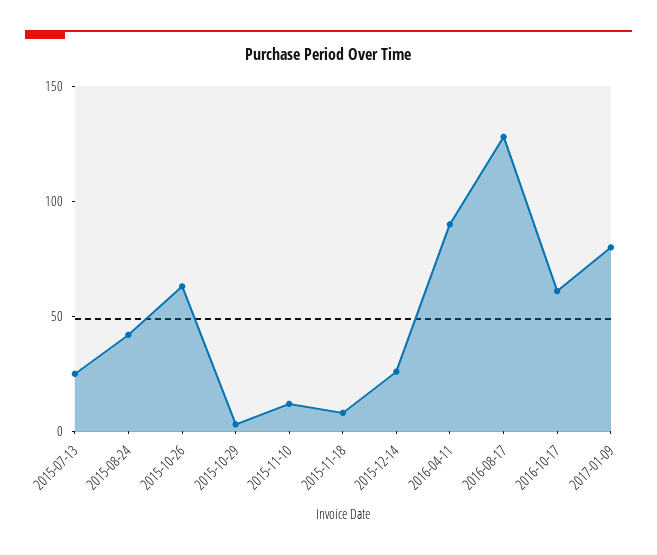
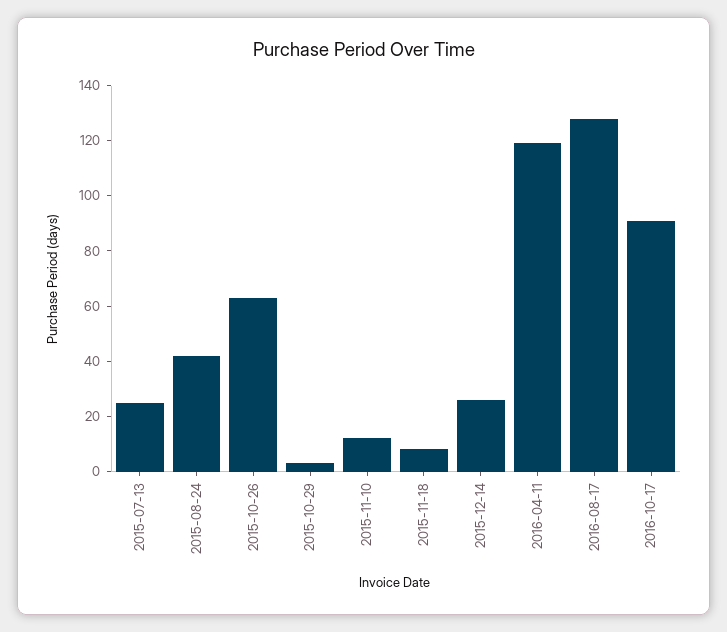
2016-04-11: 90 -> 120
2016-10-17: 60 -> 90
2017-01-09: 80 -> none

